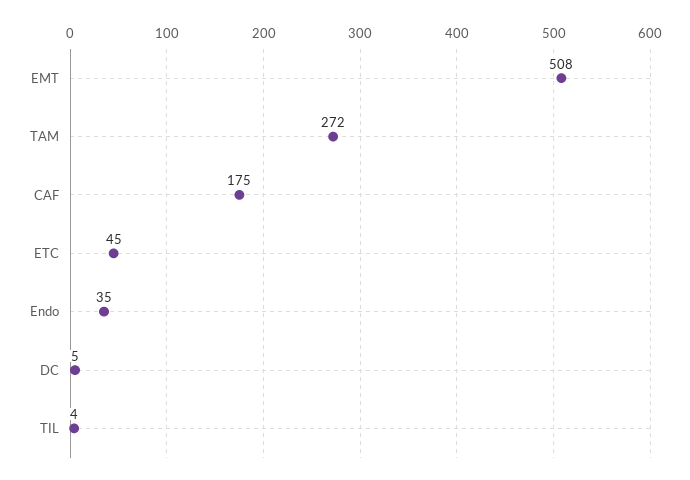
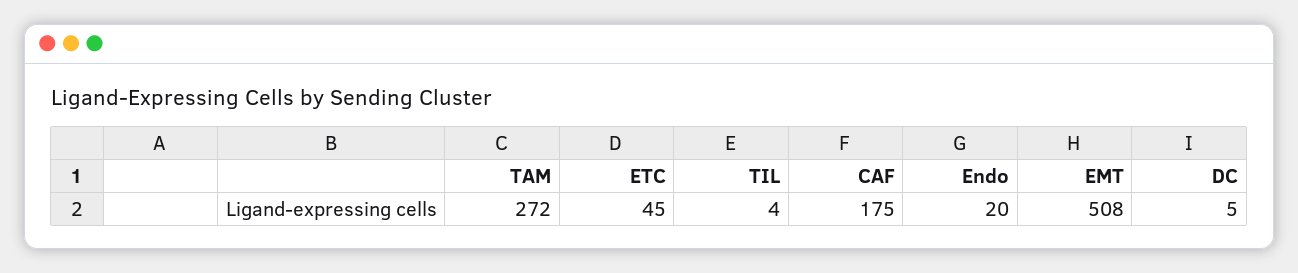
Endo: 35 -> 20

